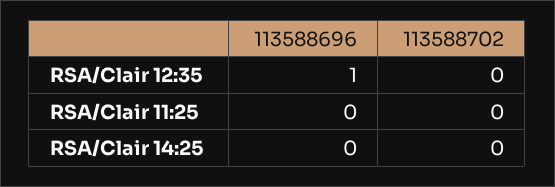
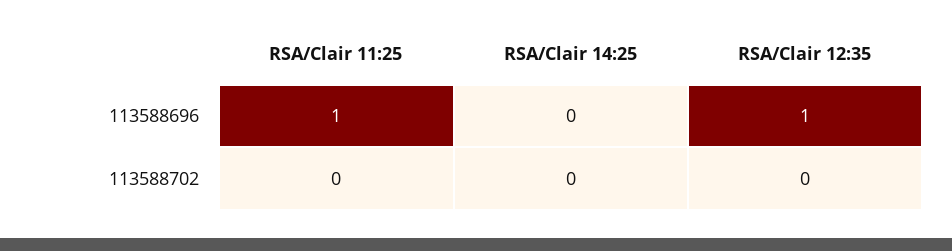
113588696, RSA/Clair 11:25: 0 -> 1

